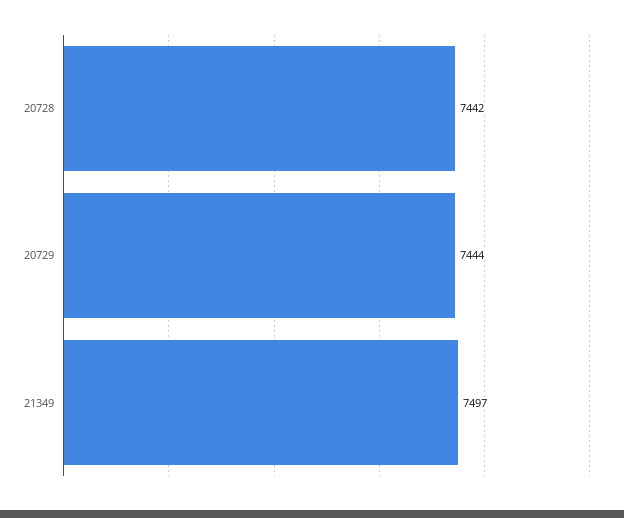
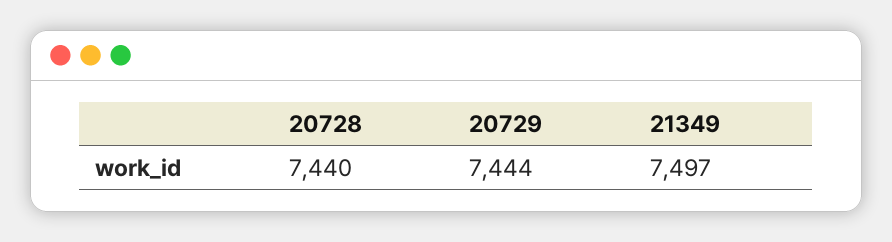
20728: 7442 -> 7440

